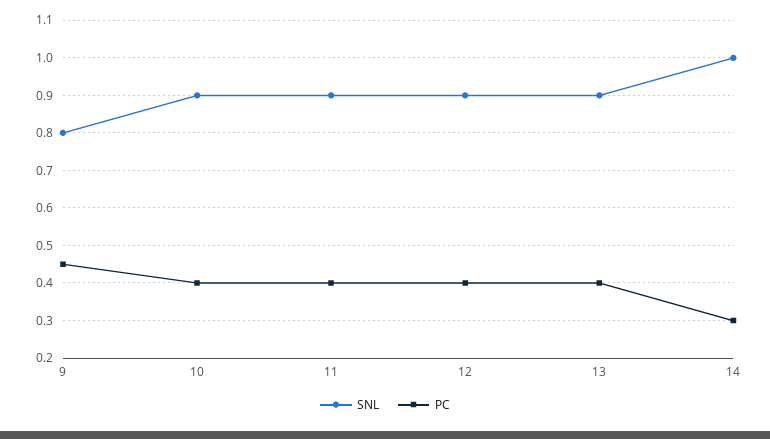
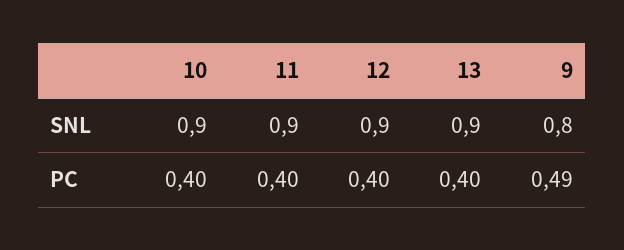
PC, 9: 0.45 -> 0.49
SNL, 14: 1 -> none
PC, 14: 0.3 -> none

